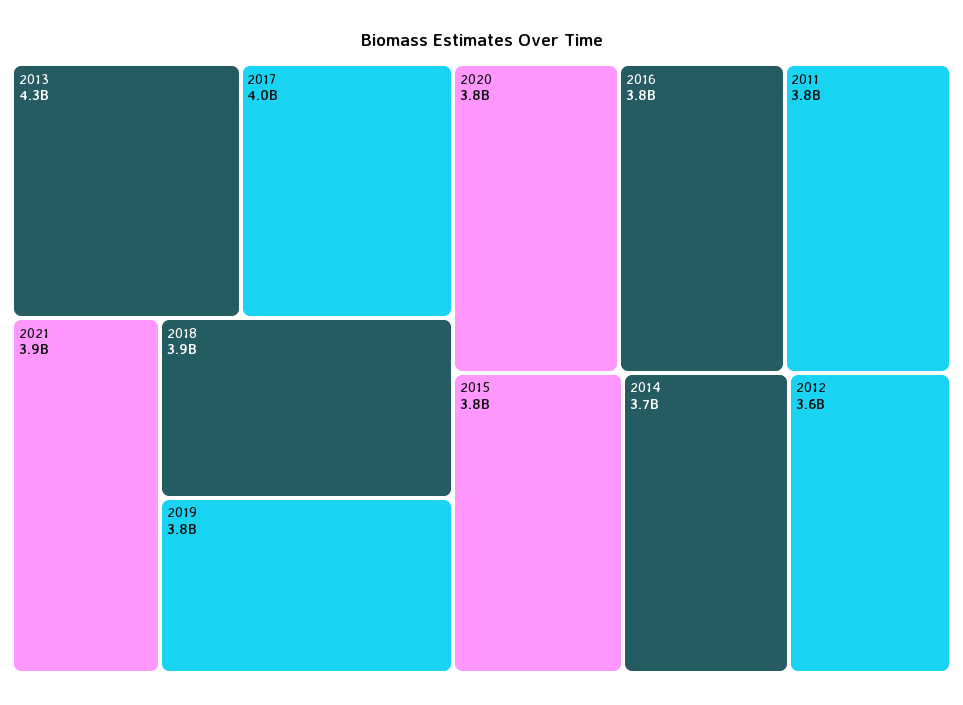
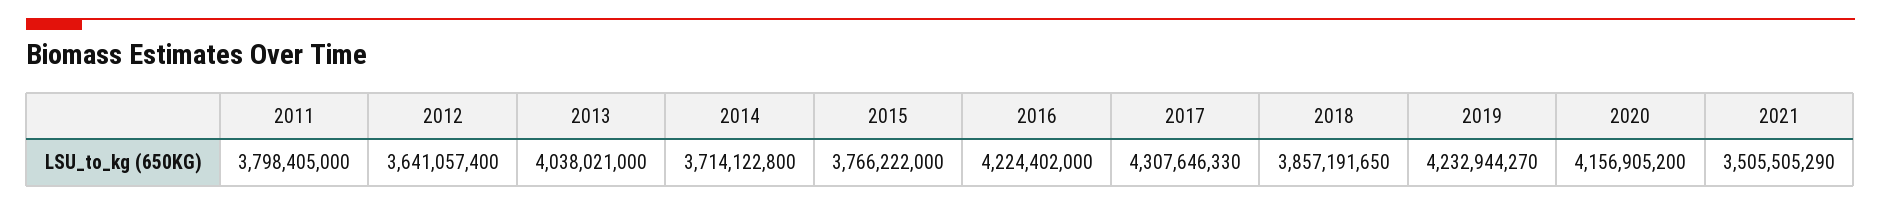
2013: 4300000000 -> 4038021000
2017: 4000000000 -> 4307646330
2021: 3900000000 -> 3505505290
2019: 3800000000 -> 4232944270
2020: 3800000000 -> 4156905200
2016: 3800000000 -> 4224402000

